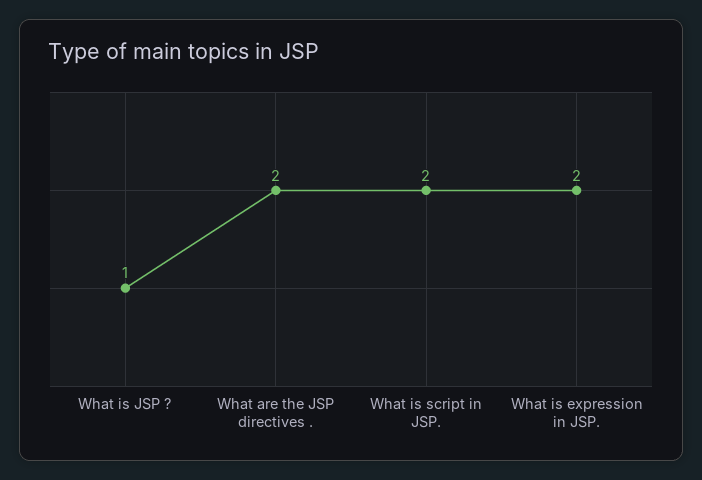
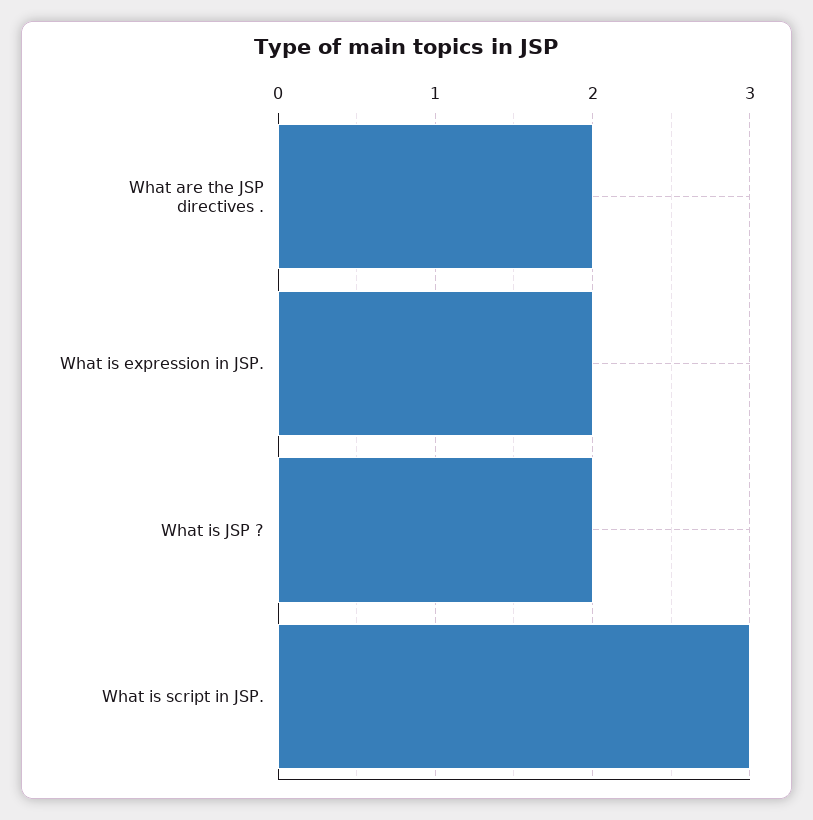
What is JSP ?: 1 -> 2
What is script in JSP.: 2 -> 3

